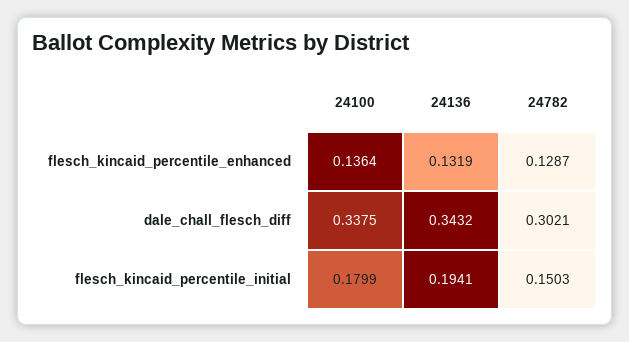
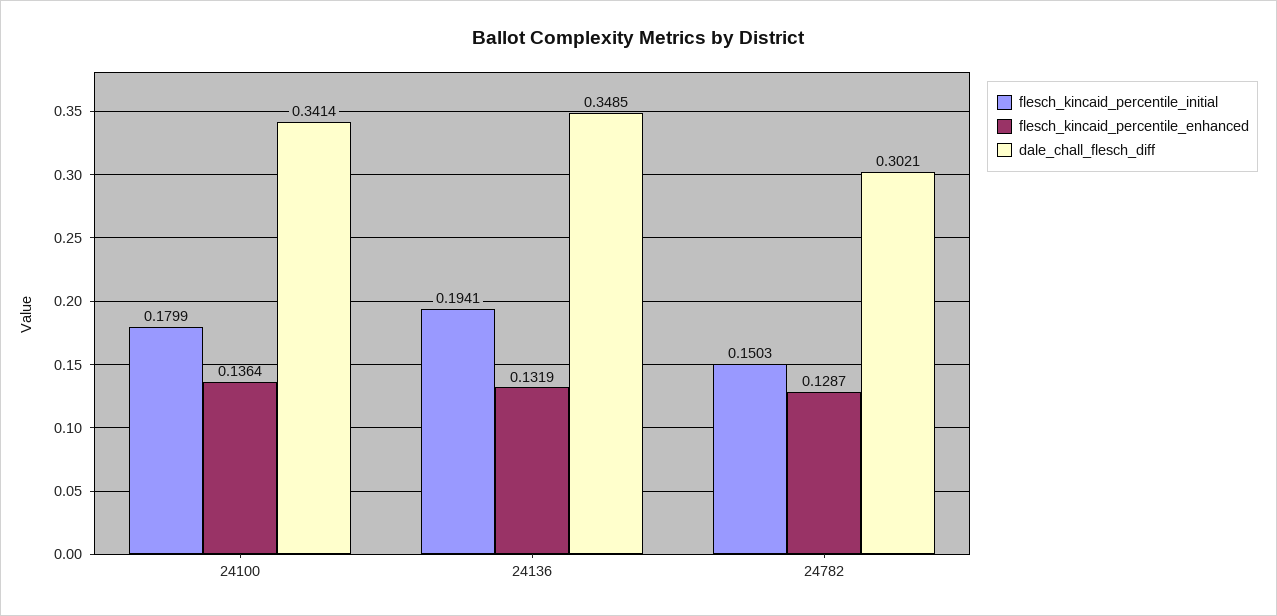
dale_chall_flesch_diff, 24100: 0.3375 -> 0.3414
dale_chall_flesch_diff, 24136: 0.3432 -> 0.3485

